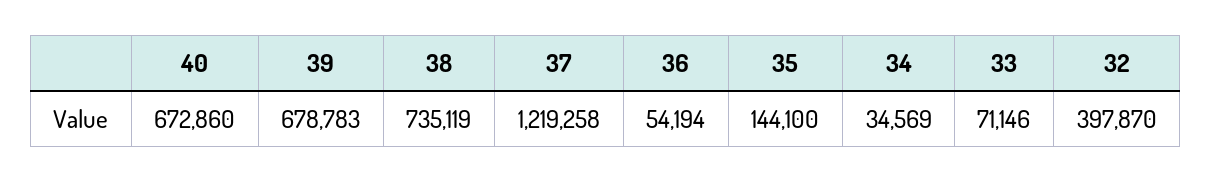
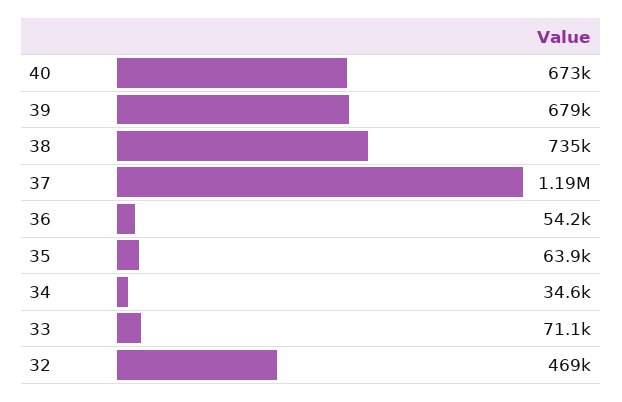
37: 1219258 -> 1190000
35: 144100 -> 63900
32: 397870 -> 469000

